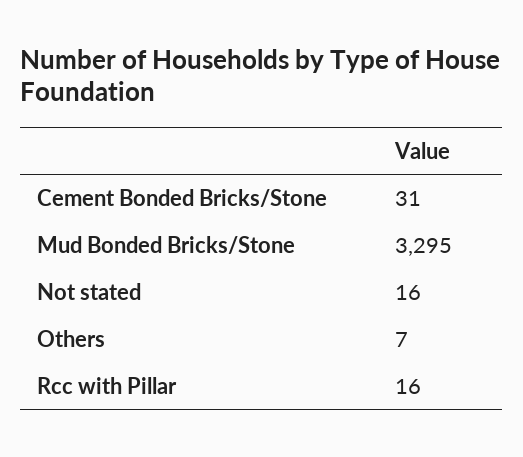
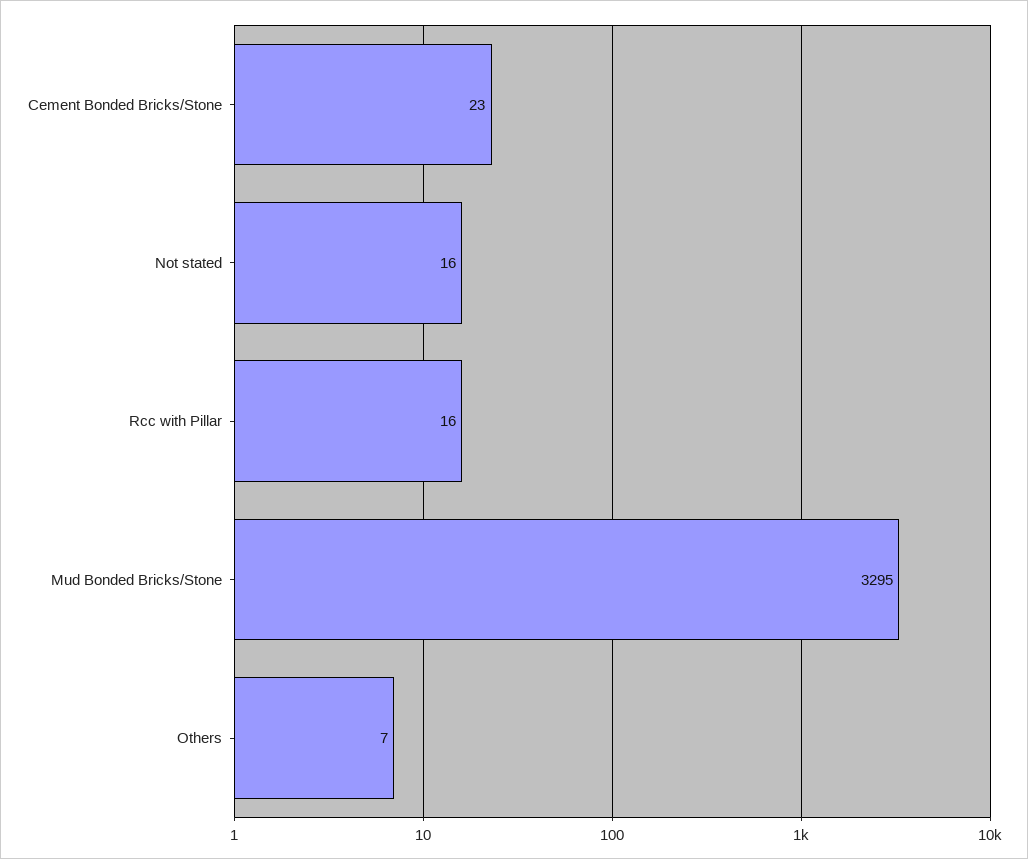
Cement Bonded Bricks/Stone: 31 -> 23

